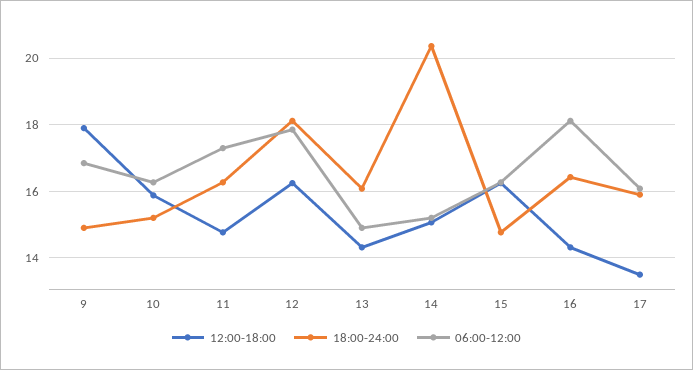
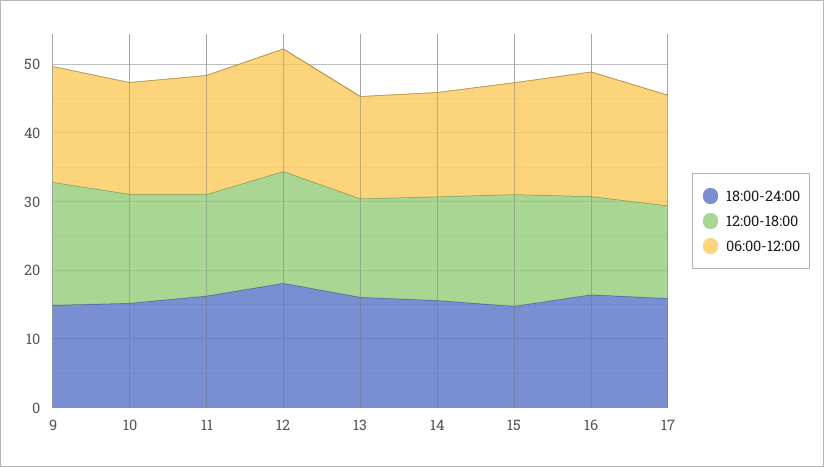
18:00-24:00, 14: 20.4 -> 16

